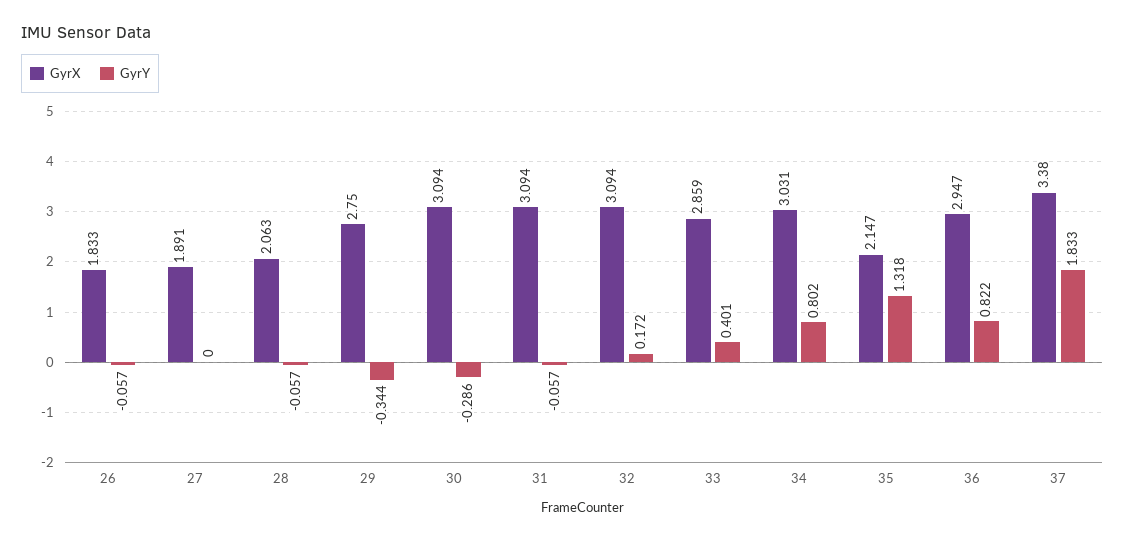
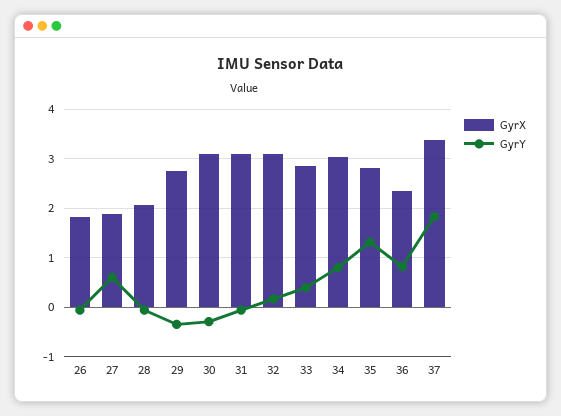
GyrY, 27: 0 -> 0.6
GyrX, 35: 2.147 -> 2.8
GyrX, 36: 2.947 -> 2.4

